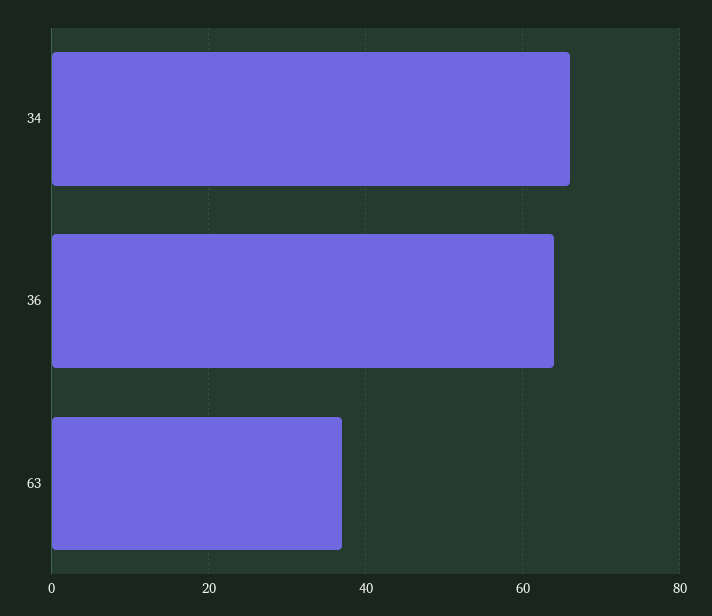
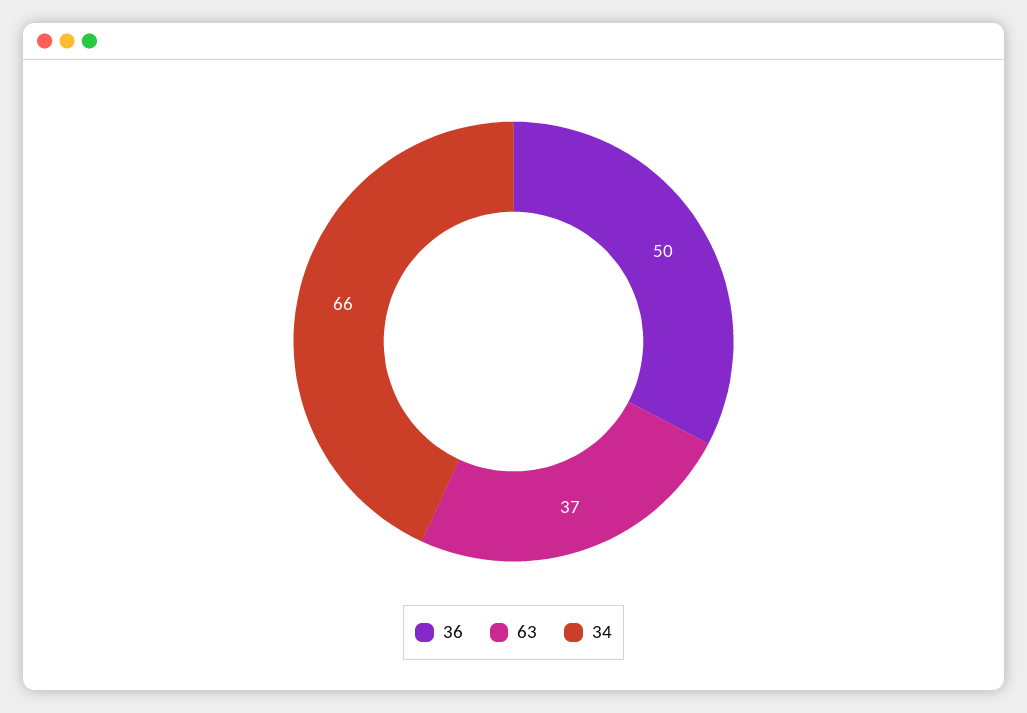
36: 65 -> 50

